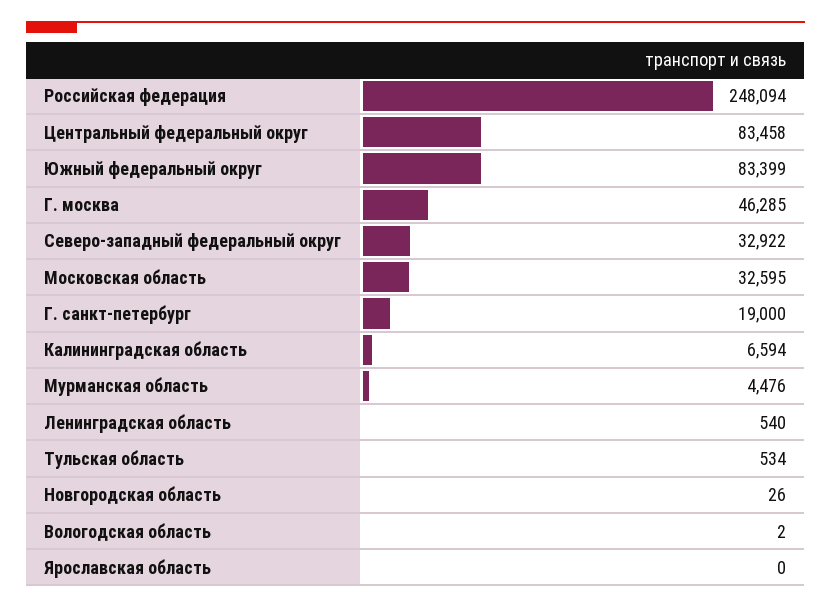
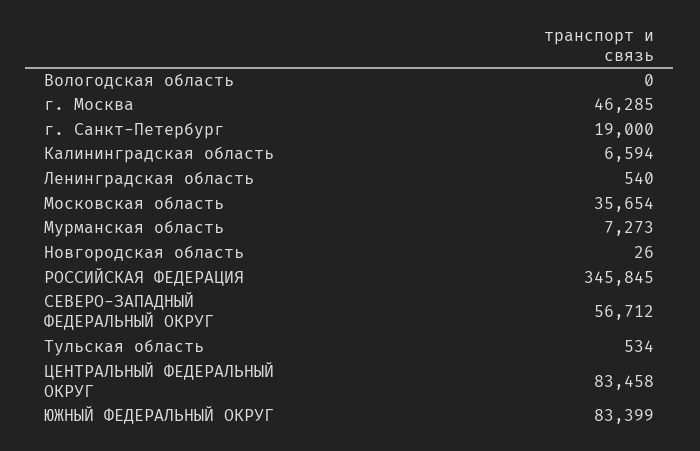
Российская федерация: 248094 -> 345845
Северо-западный федеральный округ: 32922 -> 56712
Московская область: 32595 -> 35654
Мурманская область: 4476 -> 7273
Вологодская область: 2 -> 0
Ярославская область: 0 -> none

